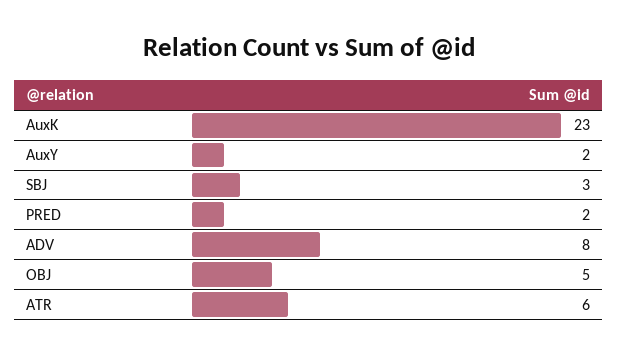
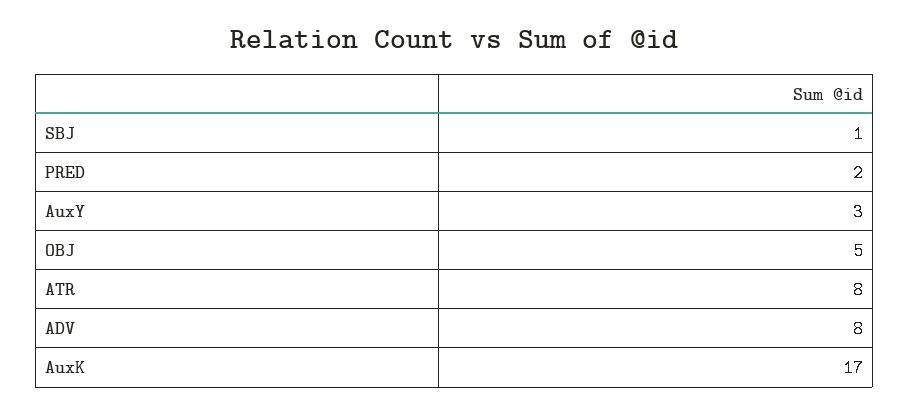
AuxK: 23 -> 17
AuxY: 2 -> 3
SBJ: 3 -> 1
ATR: 6 -> 8

